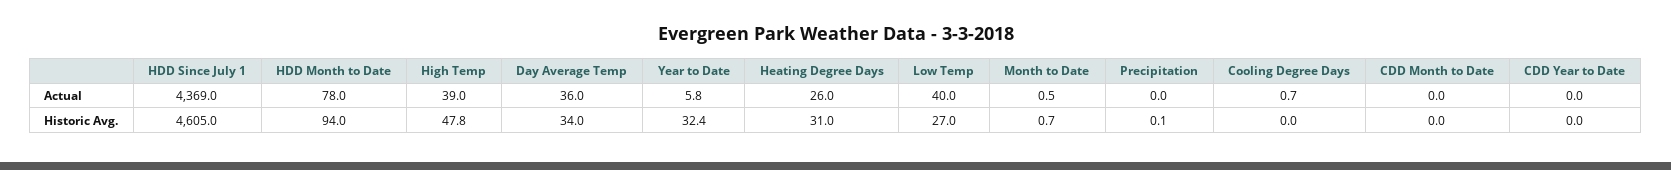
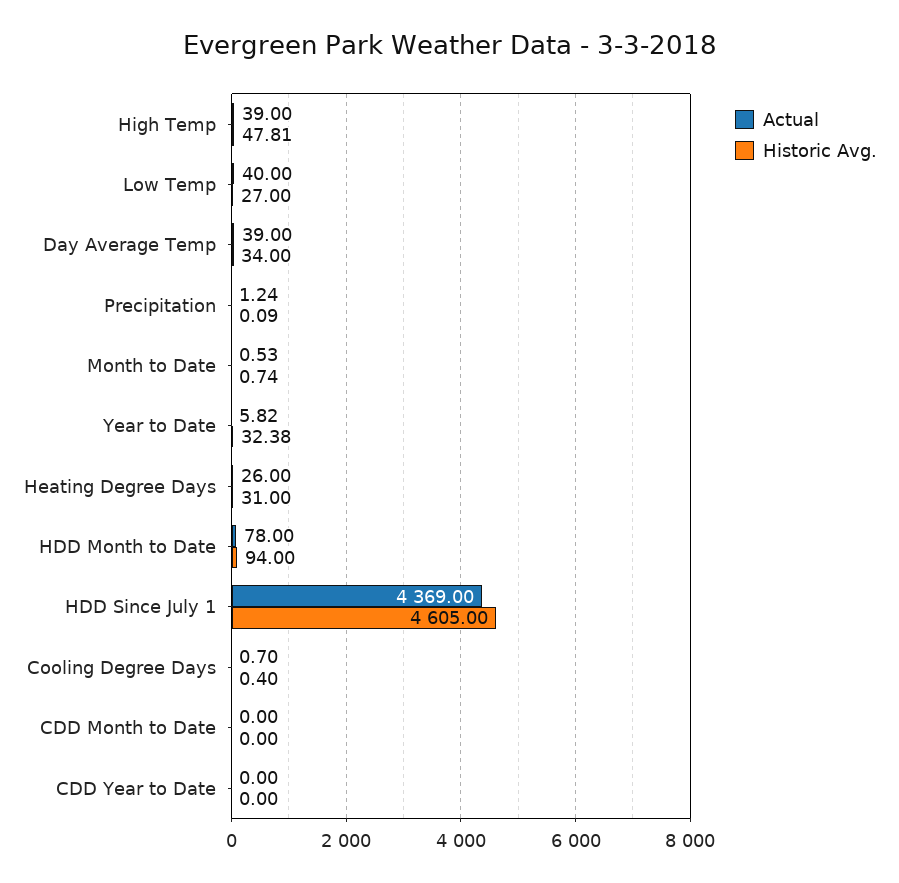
Actual, Day Average Temp: 36 -> 39
Actual, Precipitation: 0 -> 1.24
Historic Avg., Cooling Degree Days: 0 -> 0.4

